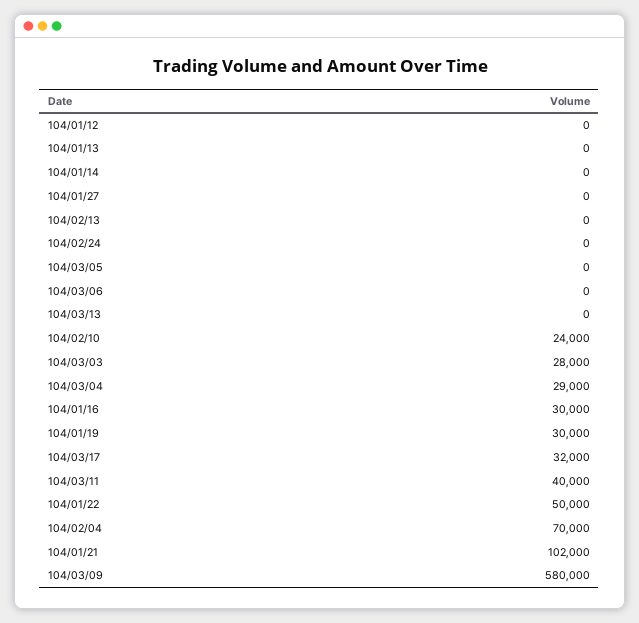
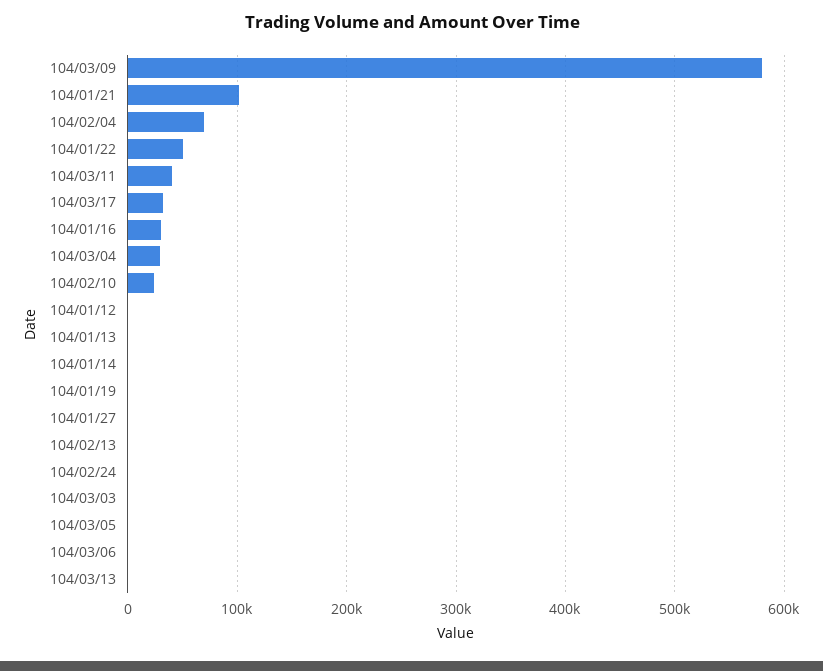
104/03/03: 28000 -> 0
104/01/19: 30000 -> 0

